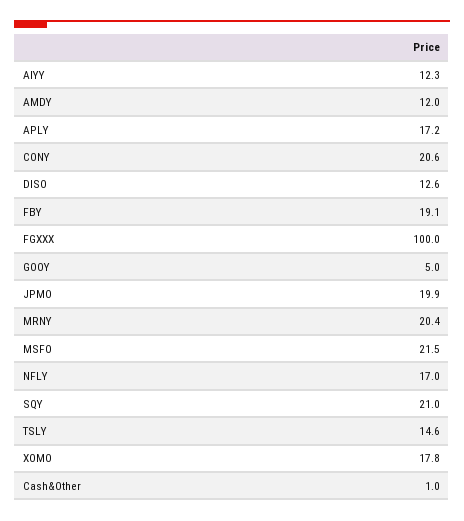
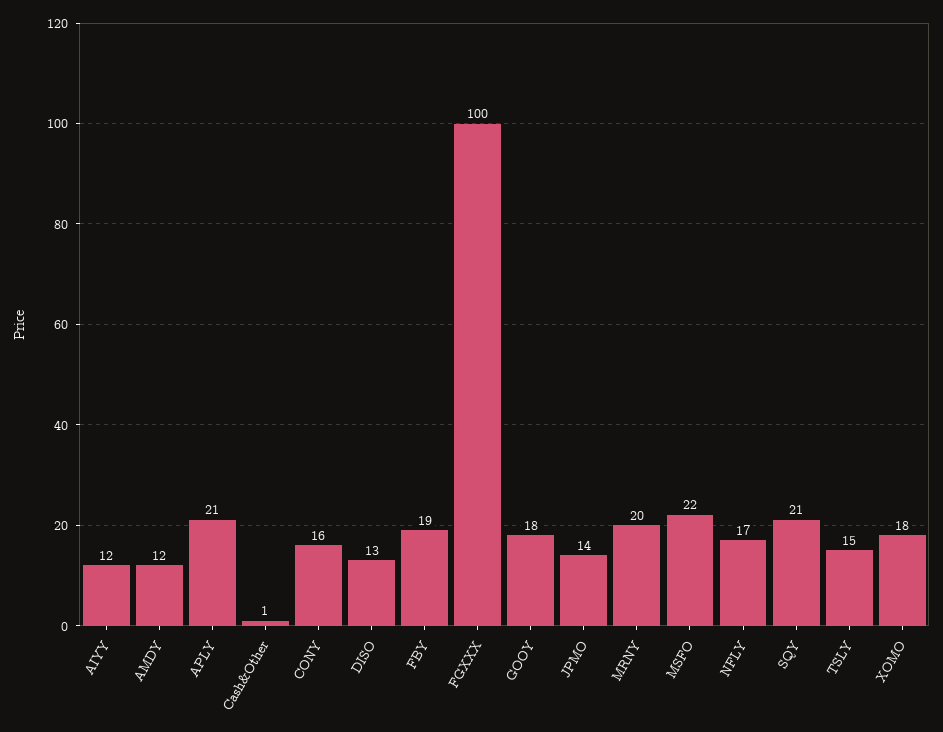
APLY: 17.2 -> 21
CONY: 20.6 -> 16
GOOY: 5 -> 18
JPMO: 19.9 -> 14

